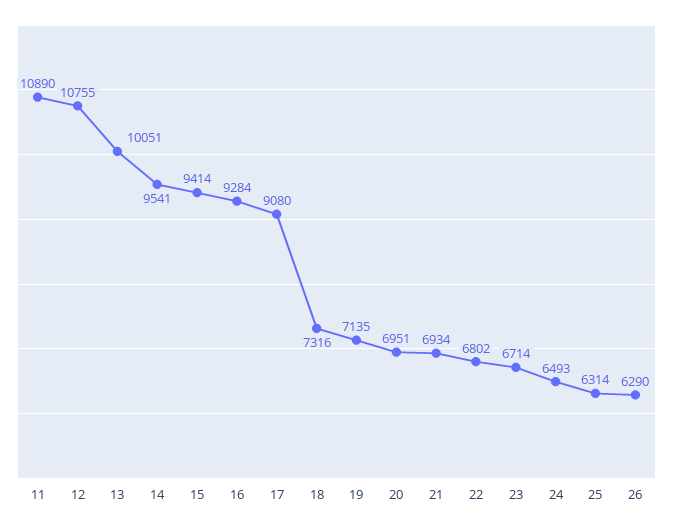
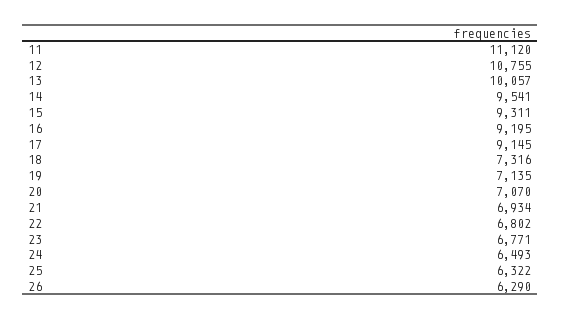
11: 10890 -> 11120
13: 10051 -> 10057
15: 9414 -> 9311
16: 9284 -> 9195
17: 9080 -> 9145
20: 6951 -> 7070
23: 6714 -> 6771
25: 6314 -> 6322

